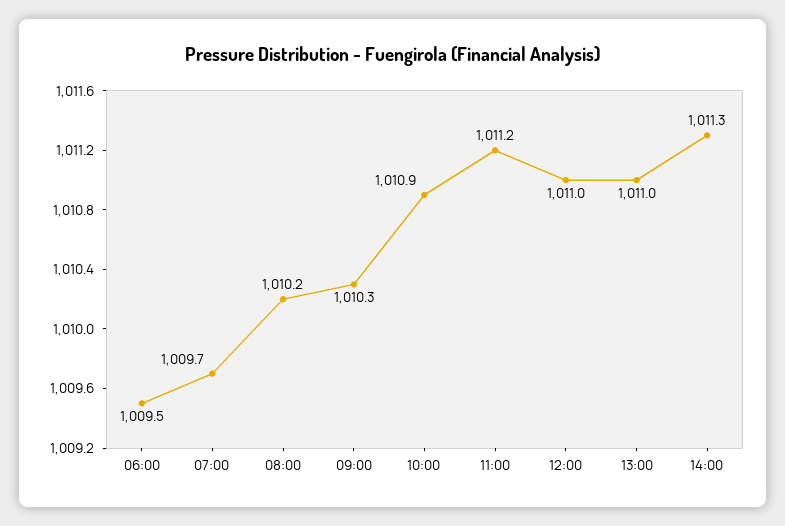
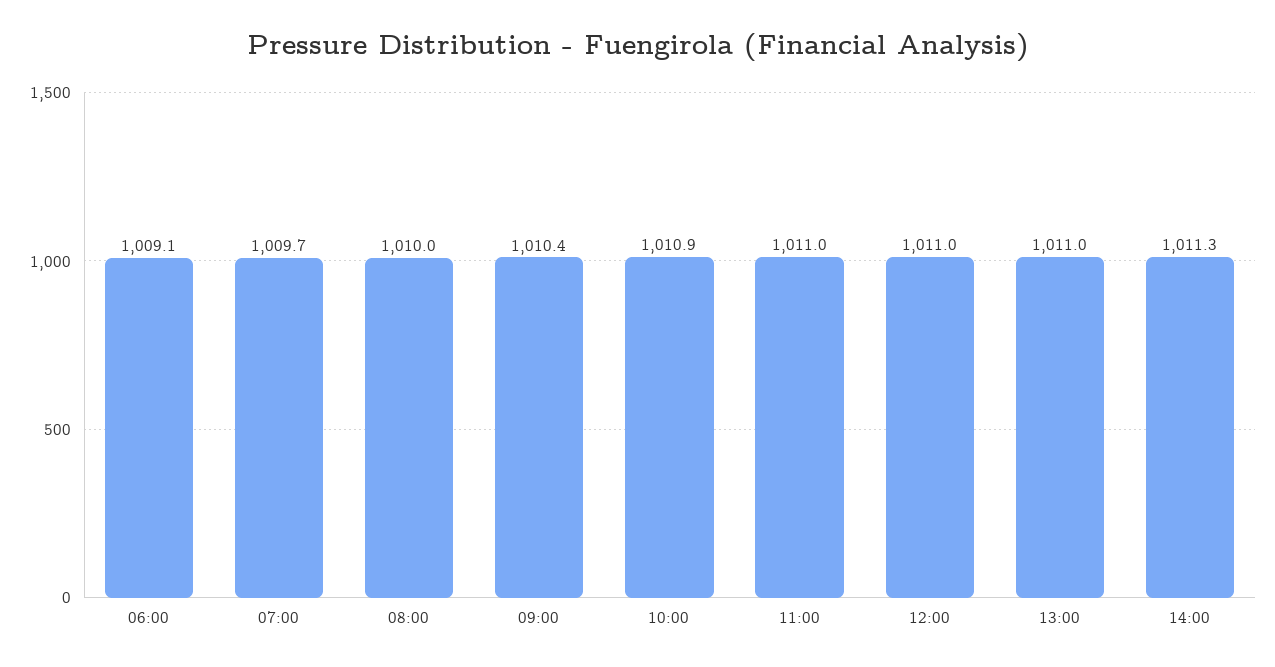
06:00: 1009.5 -> 1009.1
08:00: 1010.2 -> 1010
09:00: 1010.3 -> 1010.4
11:00: 1011.2 -> 1011

